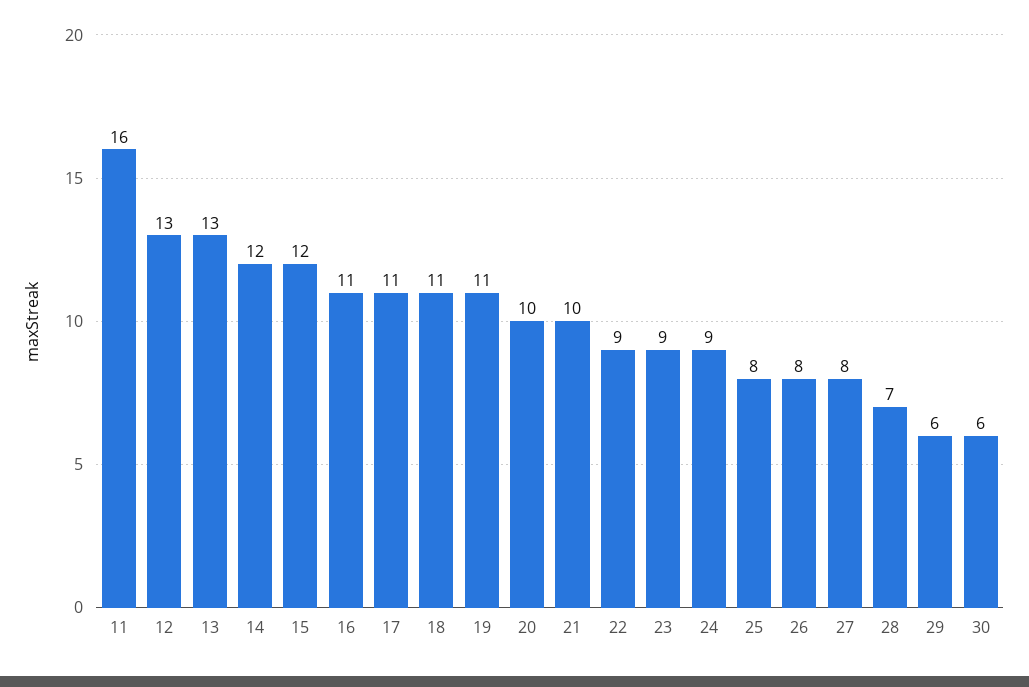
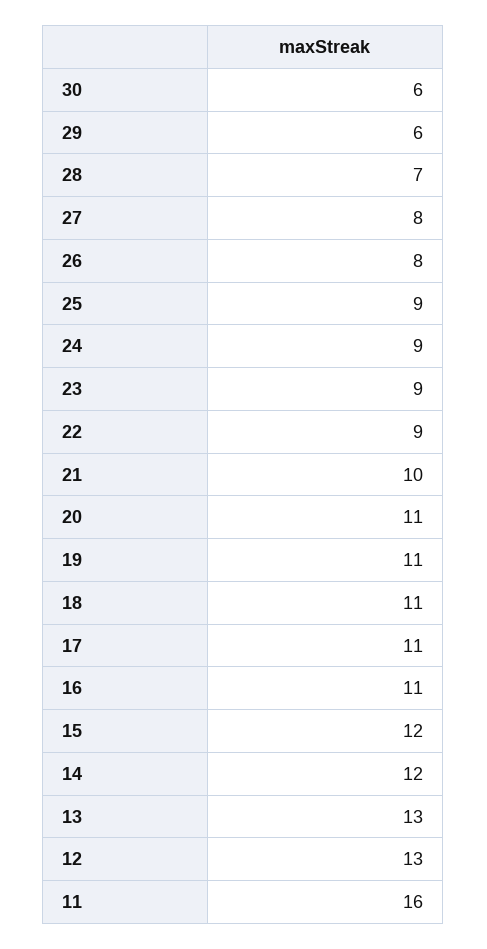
20: 10 -> 11
25: 8 -> 9

